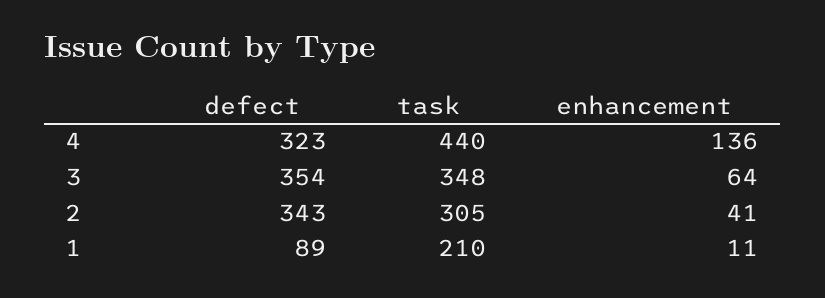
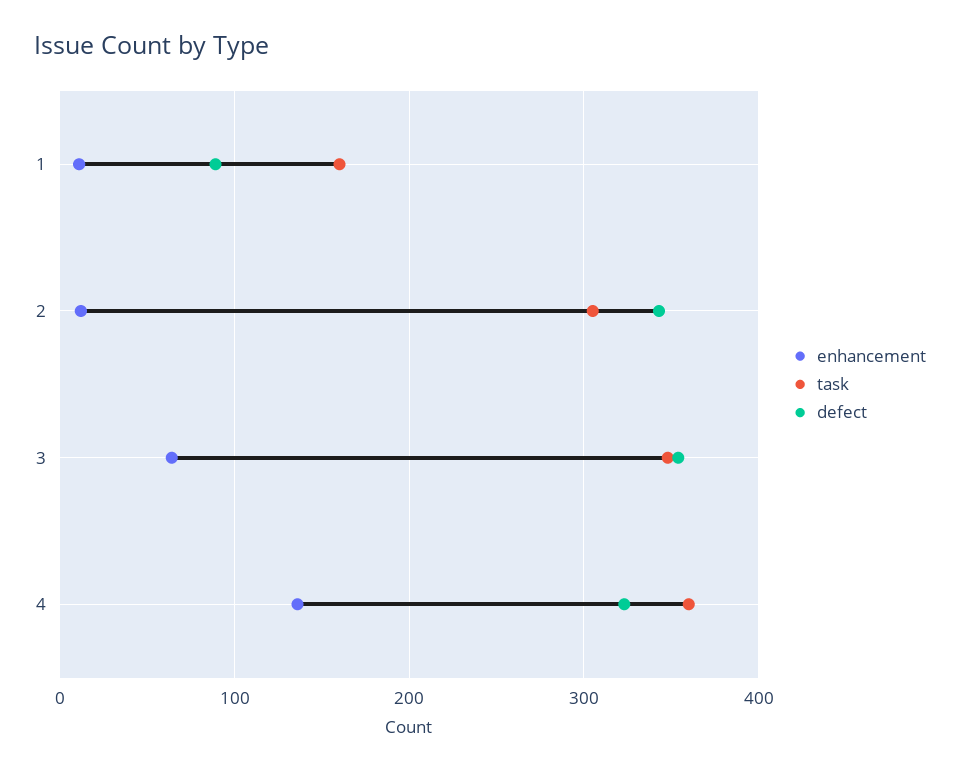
task, 4: 440 -> 360
enhancement, 2: 41 -> 10
task, 1: 210 -> 160

